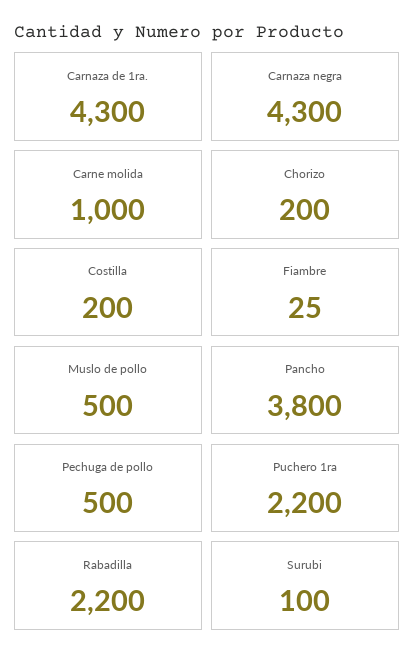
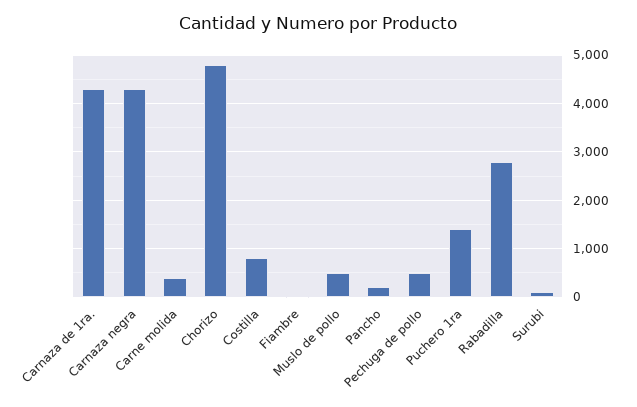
Carne molida: 1000 -> 400
Chorizo: 200 -> 4800
Costilla: 200 -> 800
Pancho: 3800 -> 200
Puchero 1ra: 2200 -> 1400
Rabadilla: 2200 -> 2800

